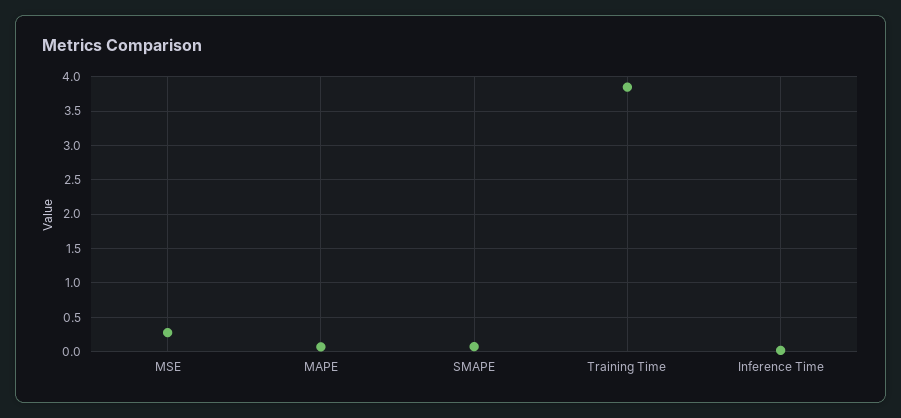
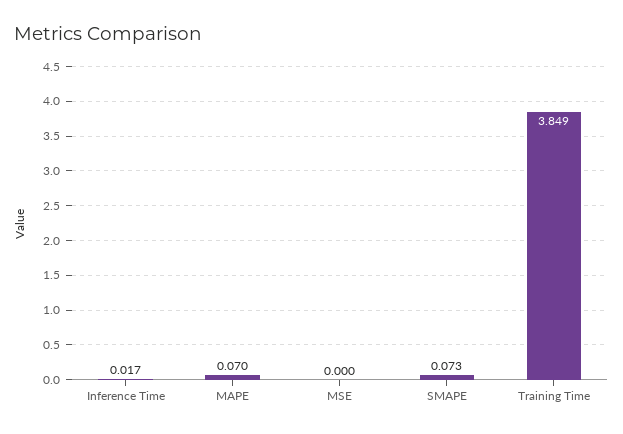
MSE: 0.3 -> 0

